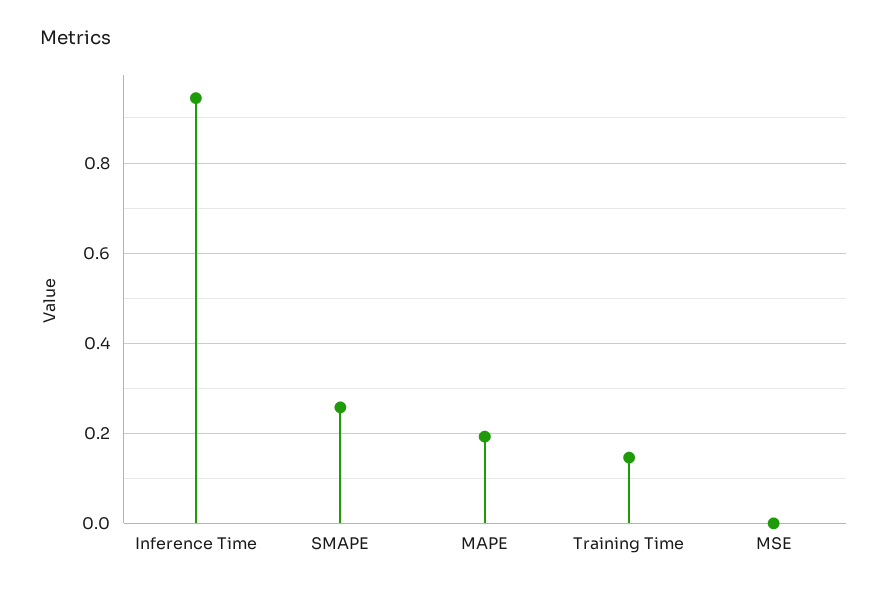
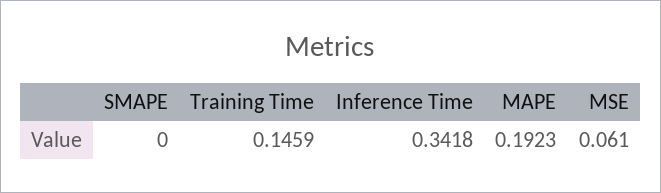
Inference Time: 0.94 -> 0.3418
SMAPE: 0.26 -> 0
MSE: 0 -> 0.061

